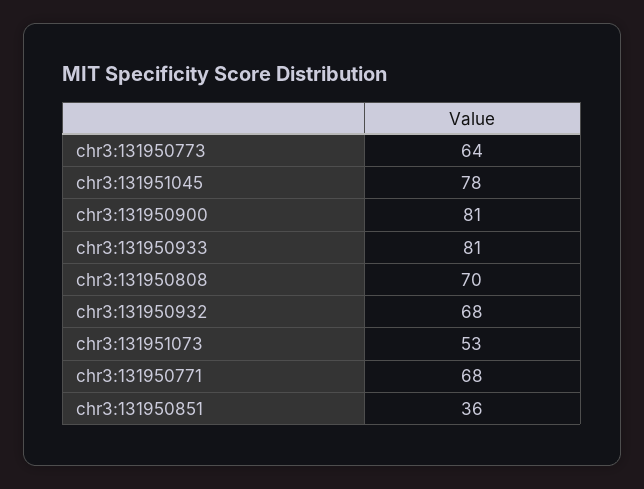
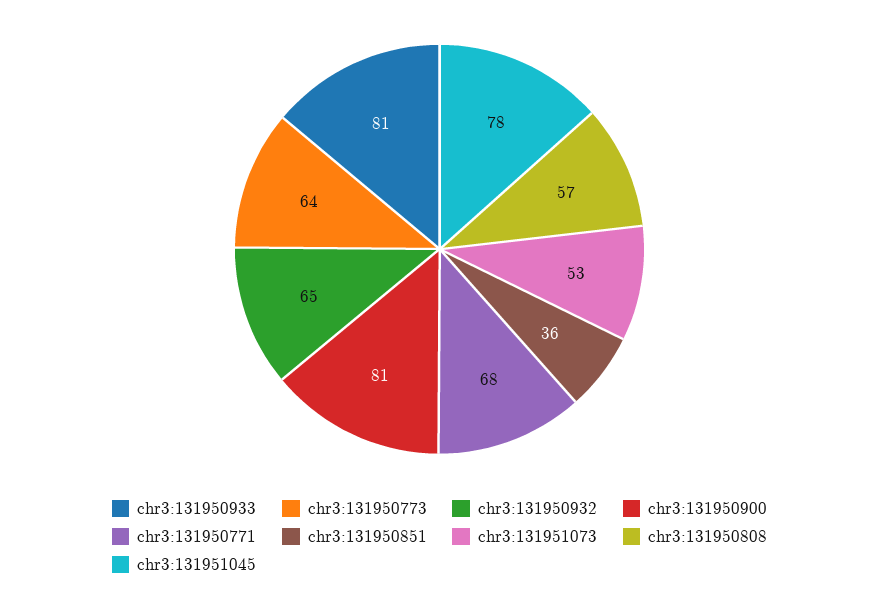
chr3:131950808: 70 -> 57
chr3:131950932: 68 -> 65

